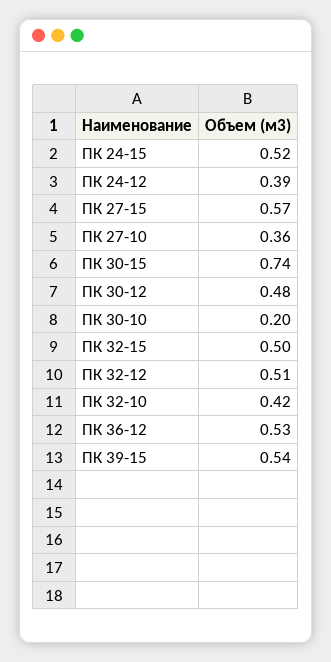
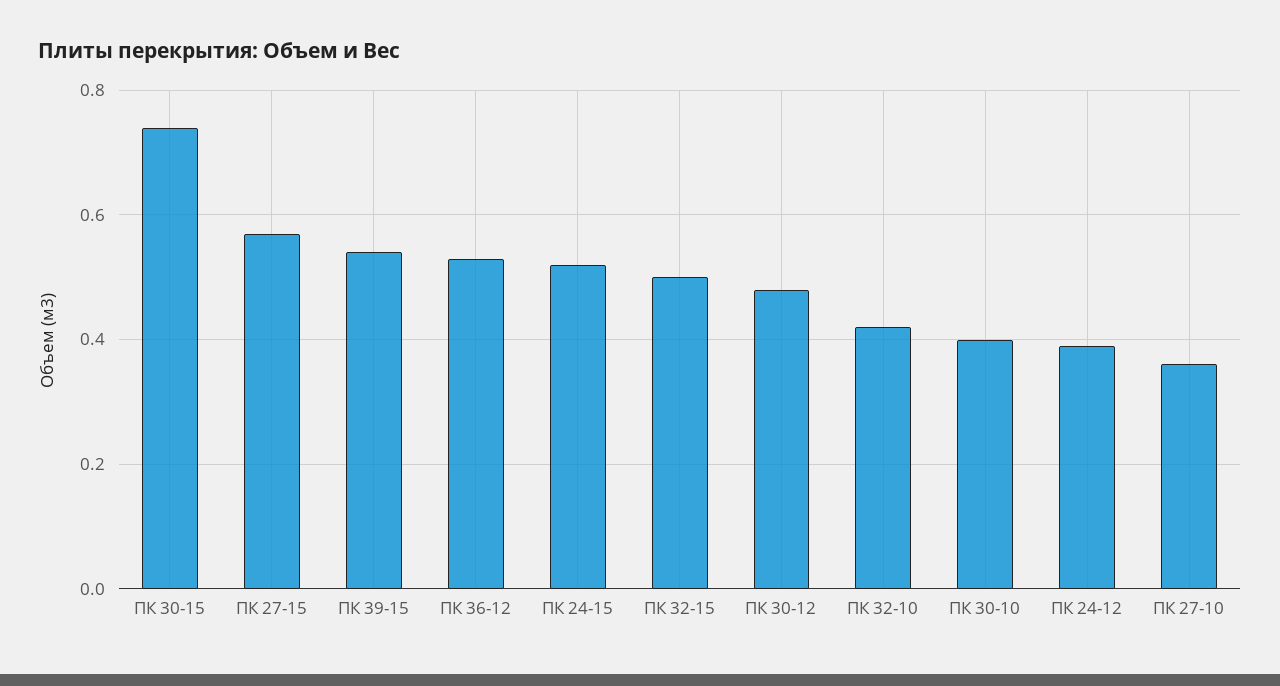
ПК 30-10: 0.2 -> 0.4
ПК 32-12: 0.51 -> none

